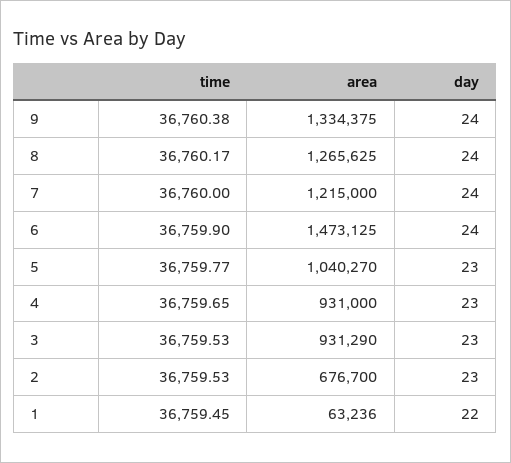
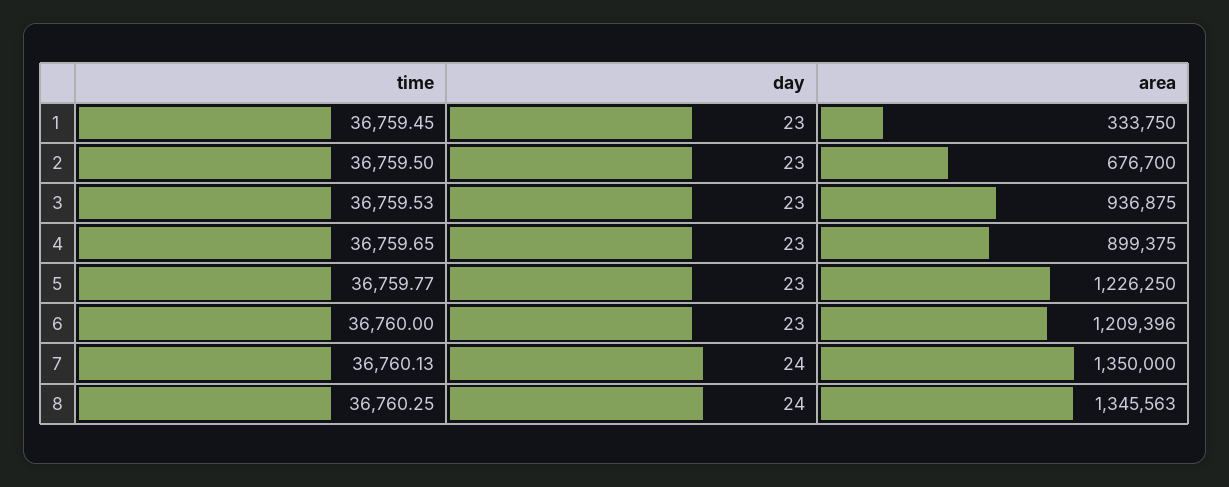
time, 9: 36760.38 -> none
area, 9: 1334375 -> none
day, 9: 24 -> none
time, 8: 36760.17 -> 36760.25
area, 8: 1265625 -> 1345563
time, 7: 36760 -> 36760.13
area, 7: 1215000 -> 1350000
time, 6: 36759.9 -> 36760
area, 6: 1473125 -> 1209396
day, 6: 24 -> 23
area, 5: 1040270 -> 1226250
area, 4: 931000 -> 899375
area, 3: 931290 -> 936875
time, 2: 36759.53 -> 36759.5
area, 1: 63236 -> 333750
day, 1: 22 -> 23

